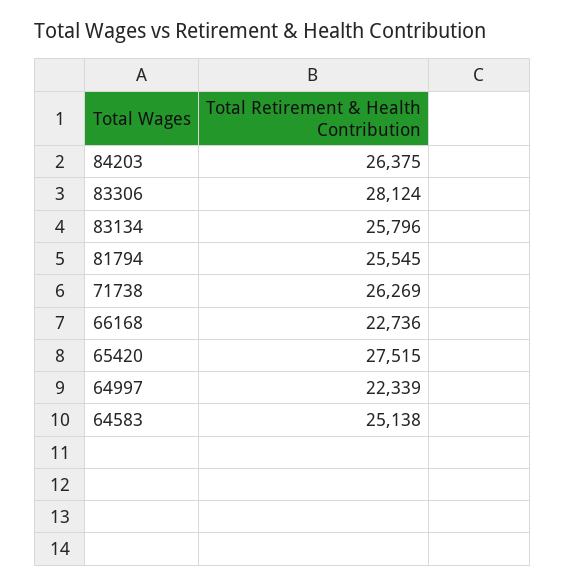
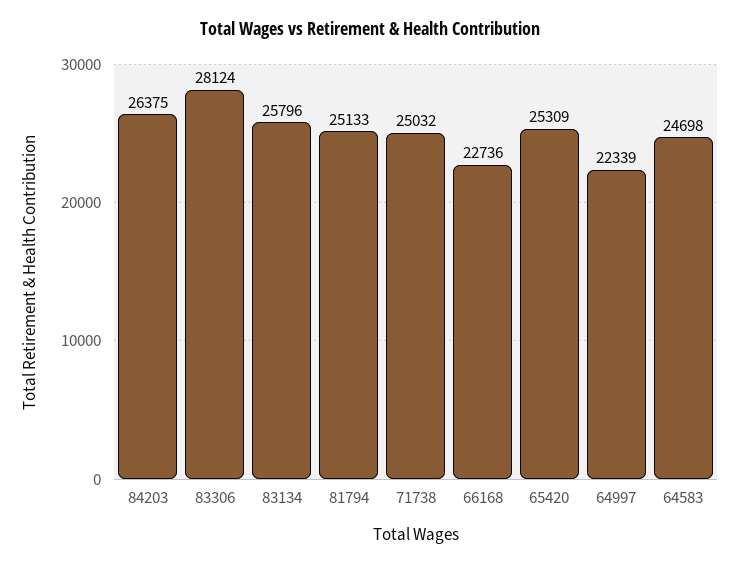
81794: 25545 -> 25133
71738: 26269 -> 25032
65420: 27515 -> 25309
64583: 25138 -> 24698

